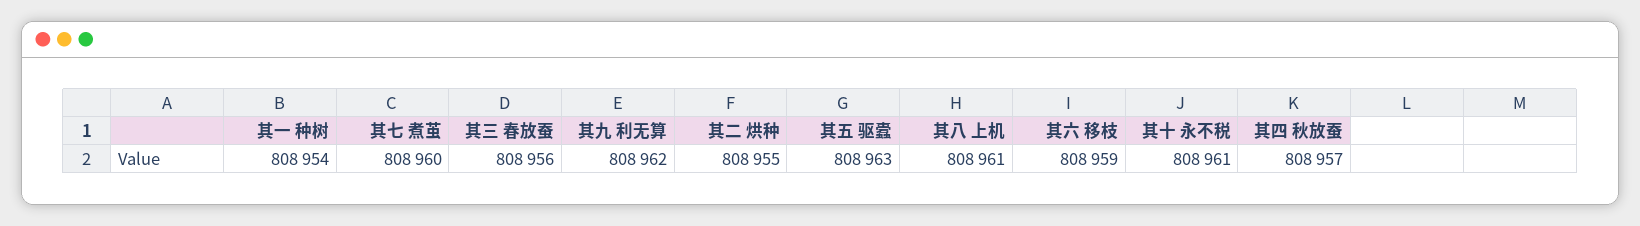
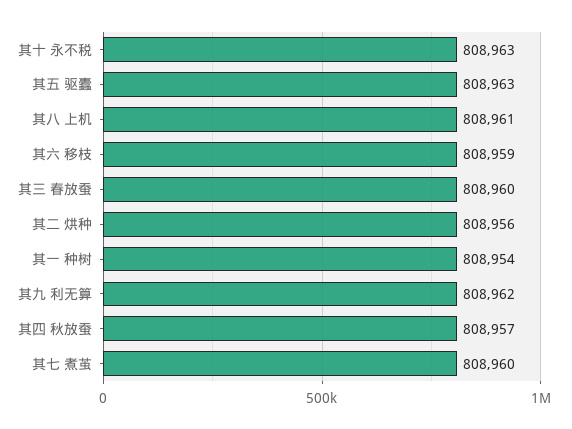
其三 春放蚕: 808956 -> 808960
其二 烘种: 808955 -> 808956
其十 永不税: 808961 -> 808963

